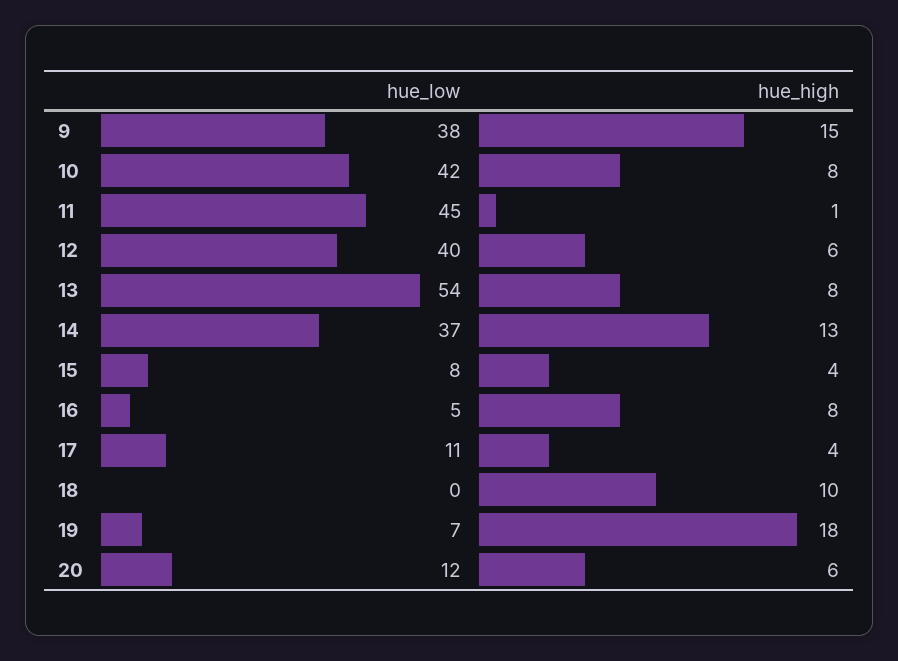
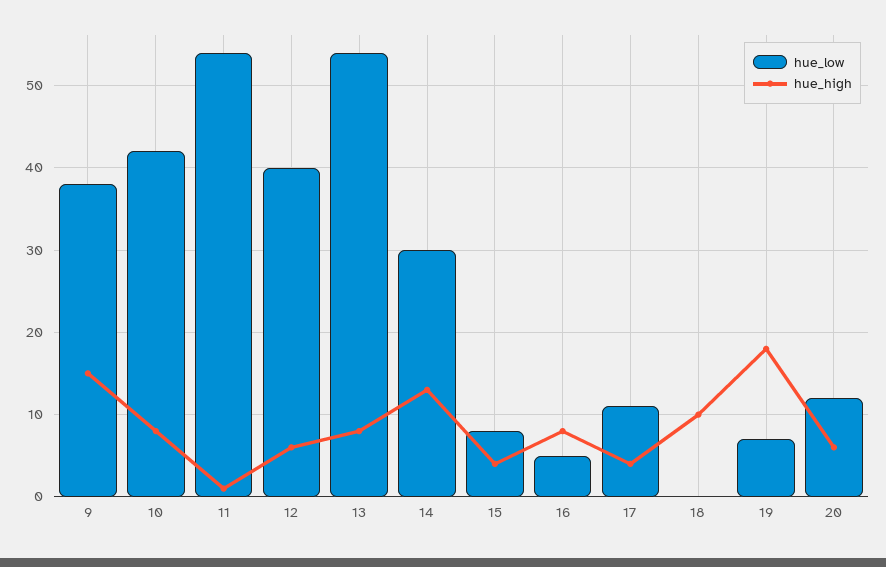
hue_low, 11: 45 -> 54
hue_low, 14: 37 -> 30

